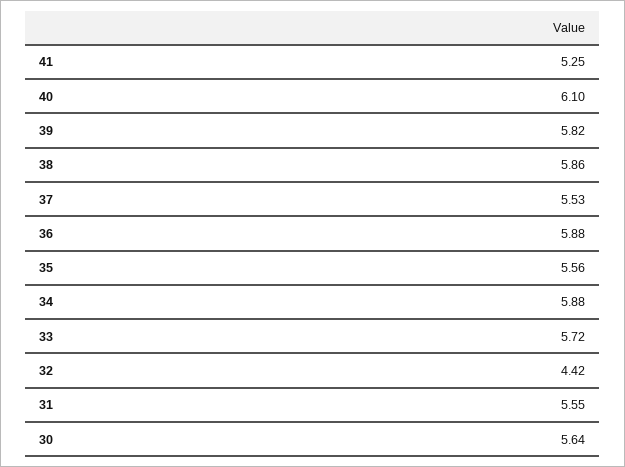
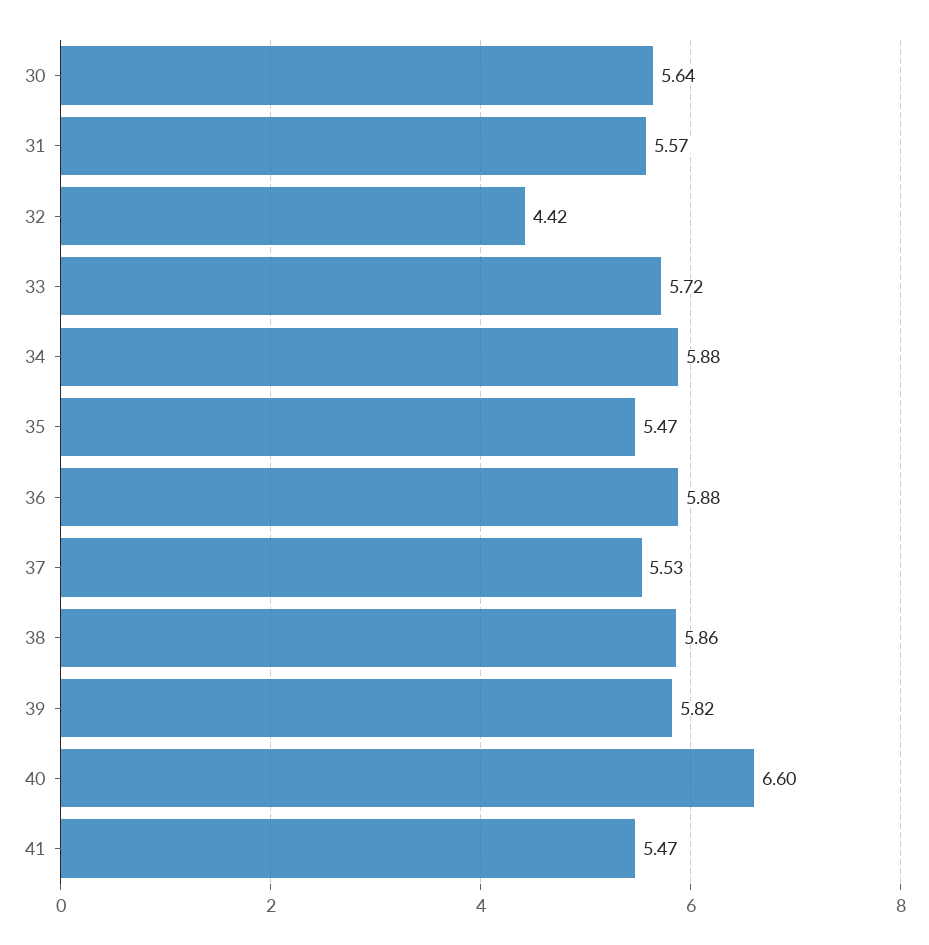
41: 5.25 -> 5.47
40: 6.1 -> 6.6
35: 5.56 -> 5.47
31: 5.55 -> 5.57

